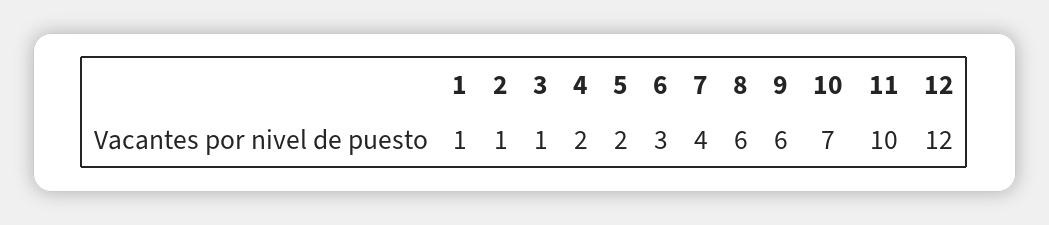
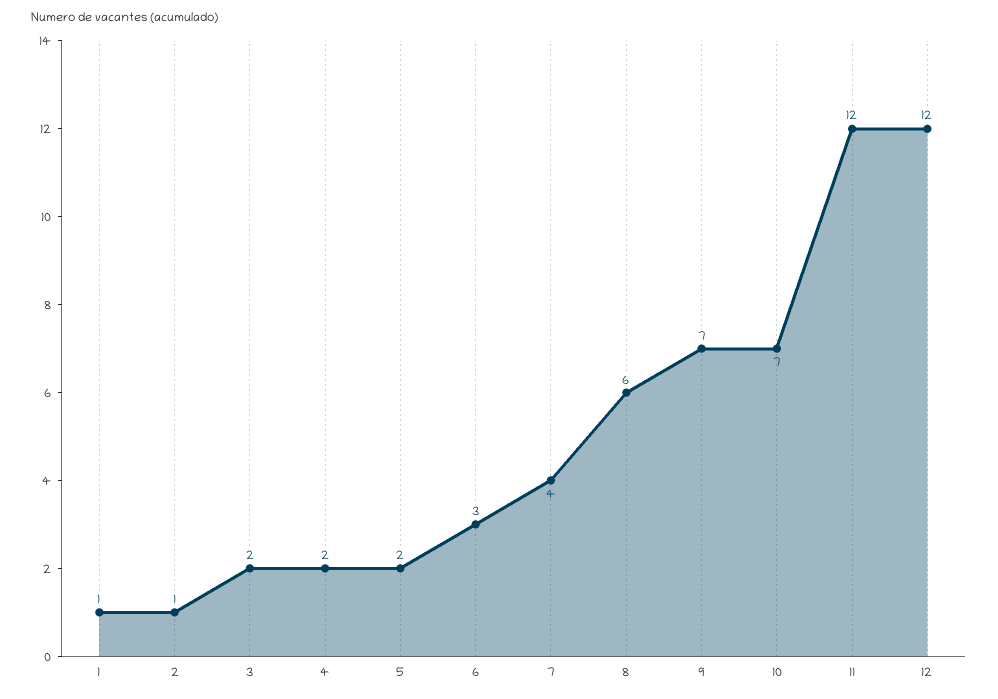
3: 1 -> 2
9: 6 -> 7
11: 10 -> 12

